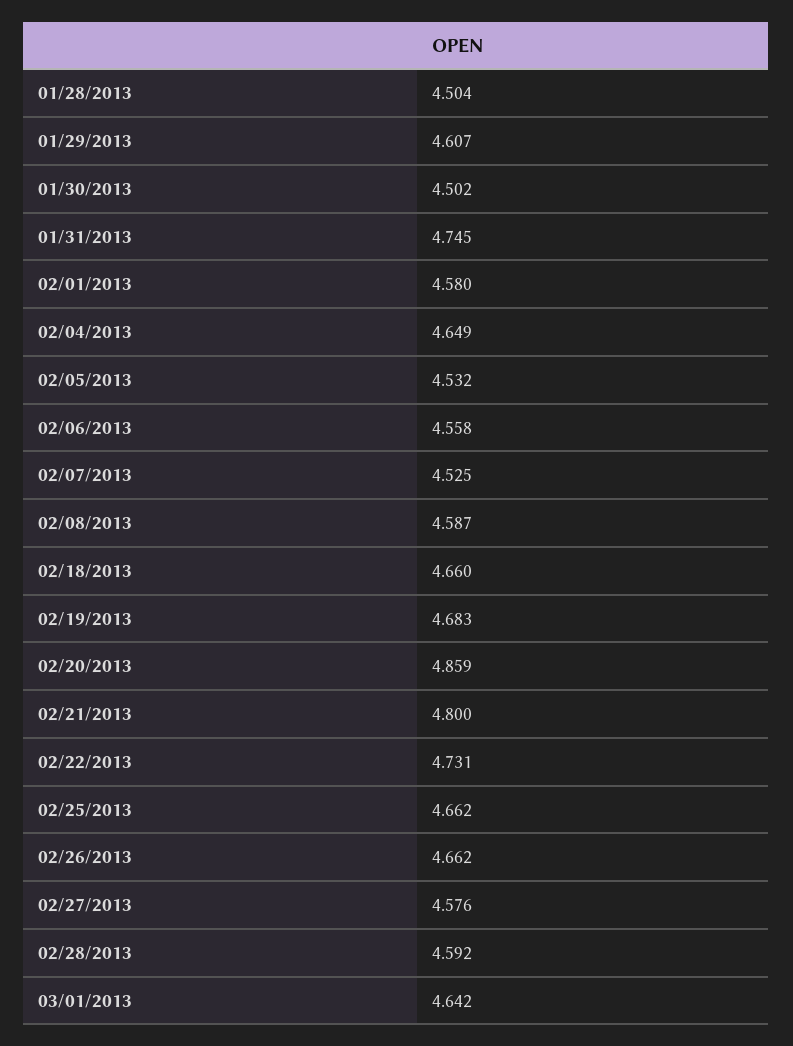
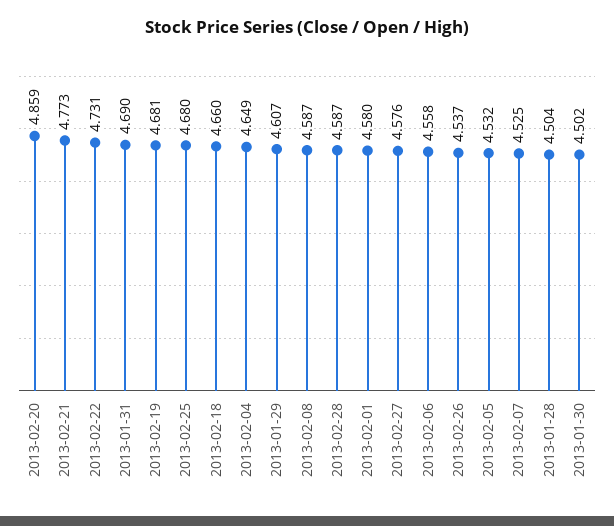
01/31/2013: 4.745 -> 4.69
02/19/2013: 4.683 -> 4.681
02/21/2013: 4.8 -> 4.773
02/25/2013: 4.662 -> 4.68
02/26/2013: 4.662 -> 4.537
02/28/2013: 4.592 -> 4.587
03/01/2013: 4.642 -> none

